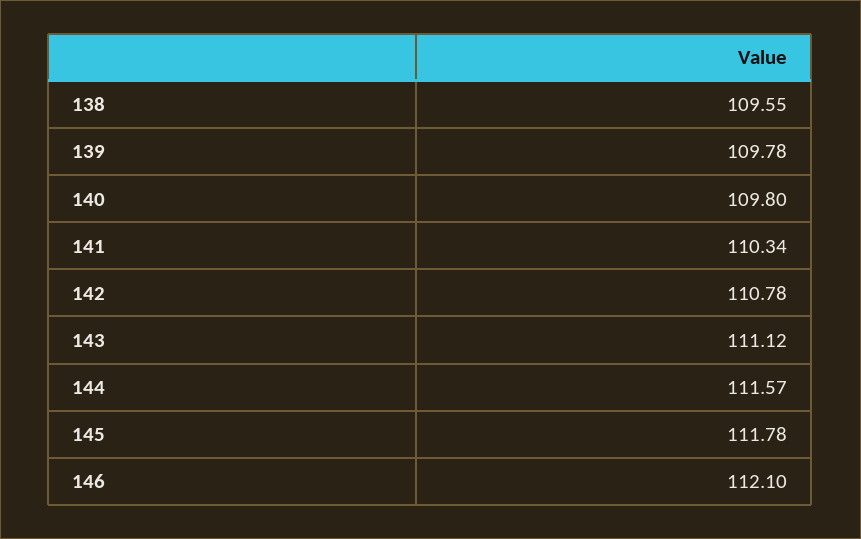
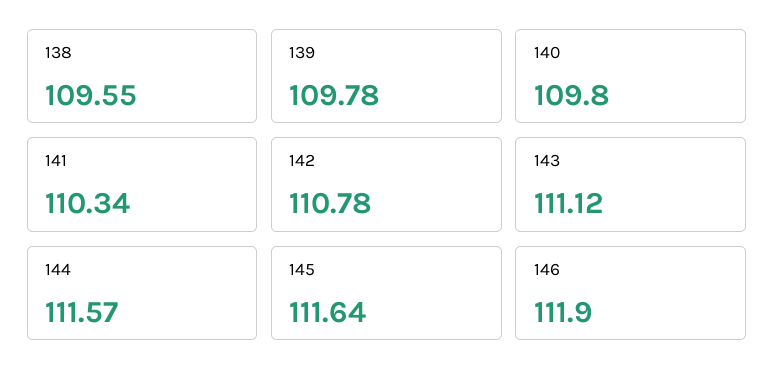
145: 111.78 -> 111.64
146: 112.1 -> 111.9

